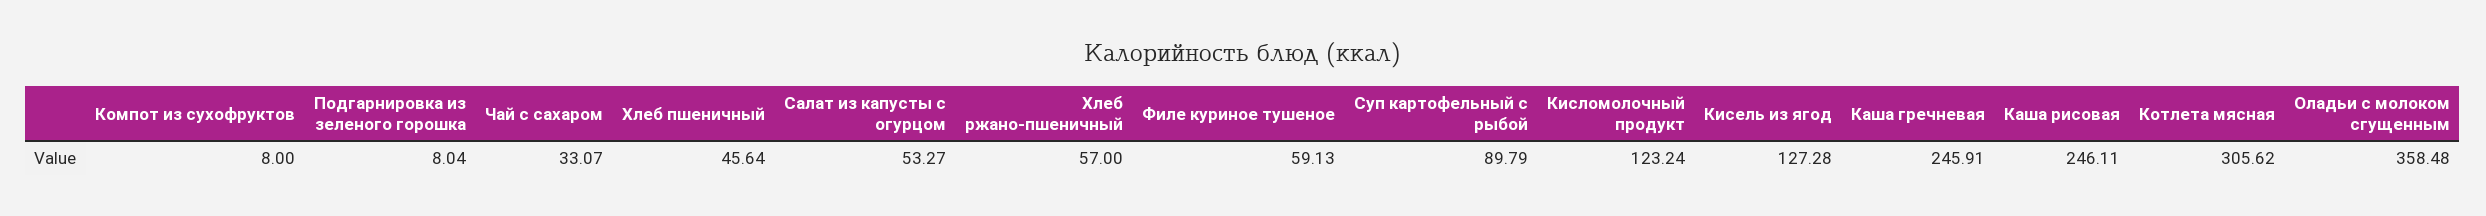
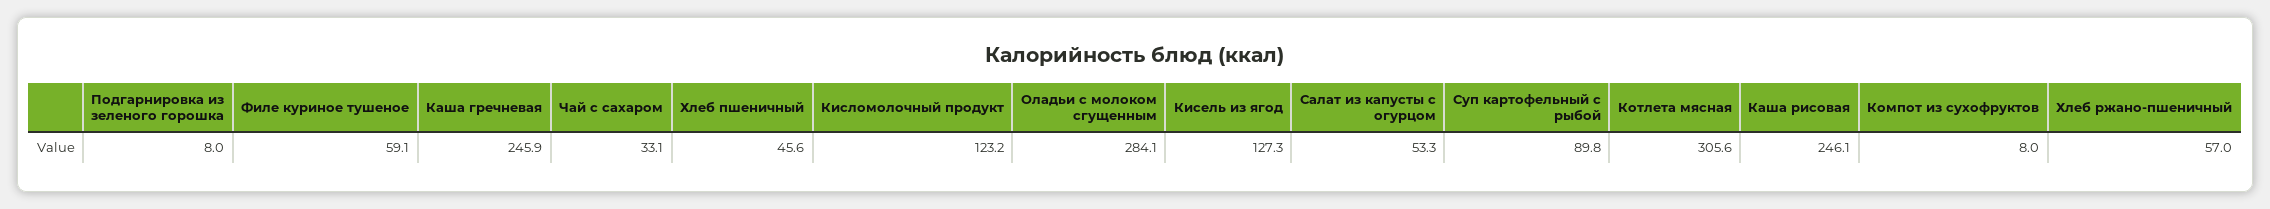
Оладьи с молоком сгущенным: 358.48 -> 284.1

